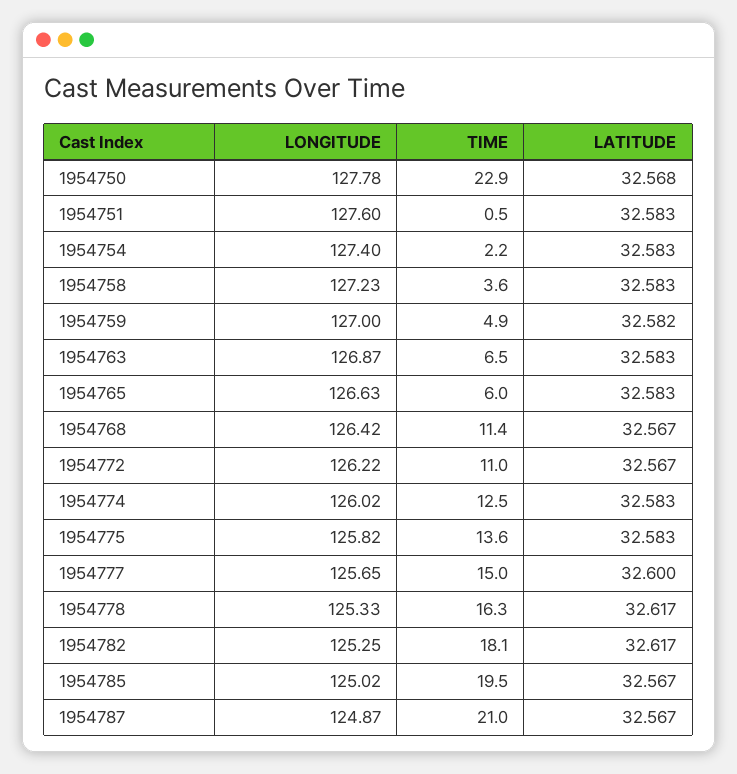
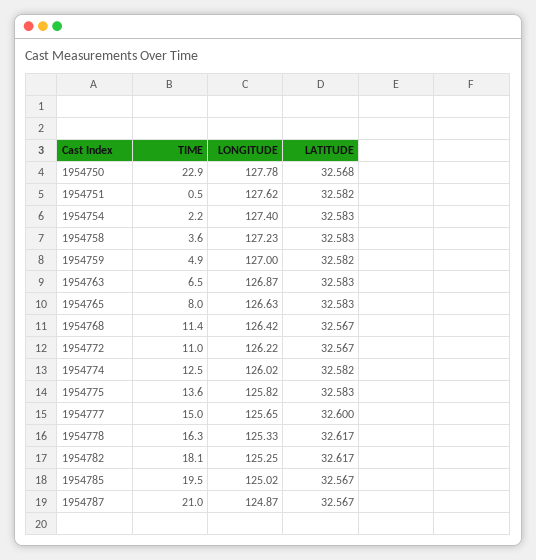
LONGITUDE, 1954751: 127.6 -> 127.62
LATITUDE, 1954751: 32.583 -> 32.582
TIME, 1954765: 6 -> 8
LATITUDE, 1954774: 32.583 -> 32.582

